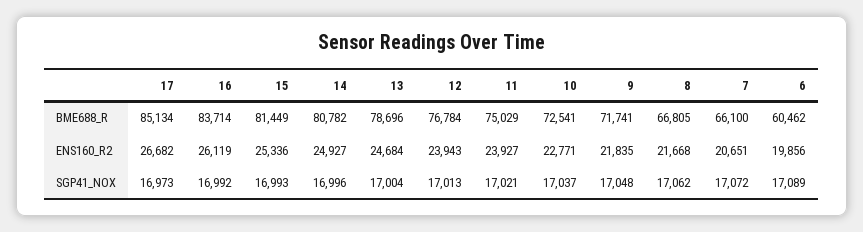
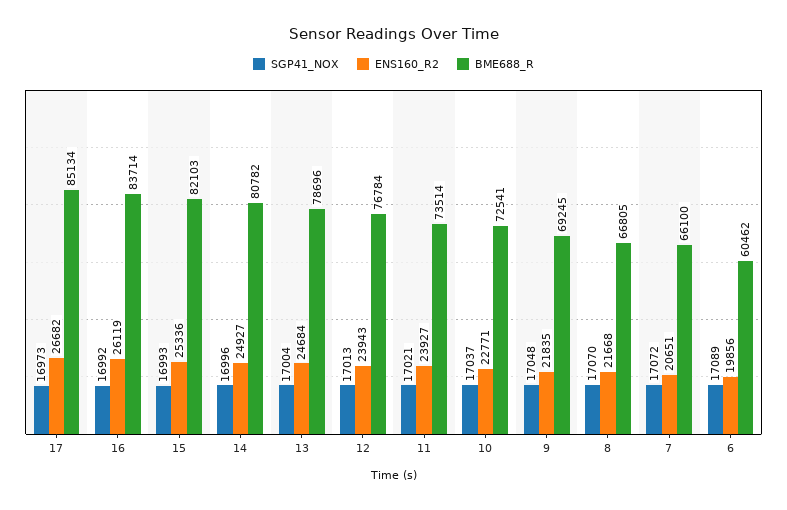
BME688_R, 15: 81449 -> 82103
BME688_R, 11: 75029 -> 73514
BME688_R, 9: 71741 -> 69245
SGP41_NOX, 8: 17062 -> 17070

